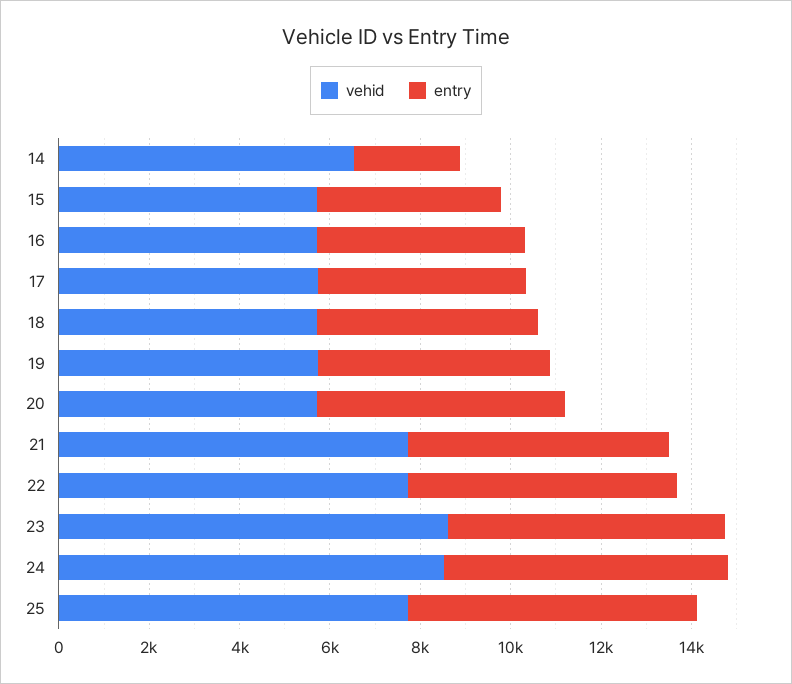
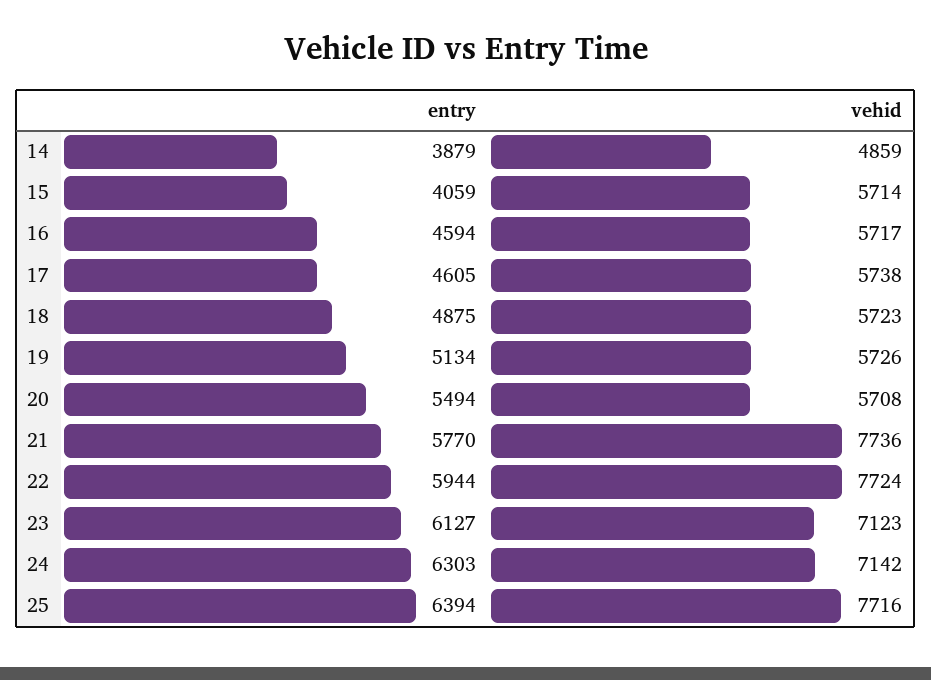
vehid, 14: 6500 -> 4859
entry, 14: 2500 -> 3879
vehid, 23: 8500 -> 7123
vehid, 24: 8500 -> 7142

